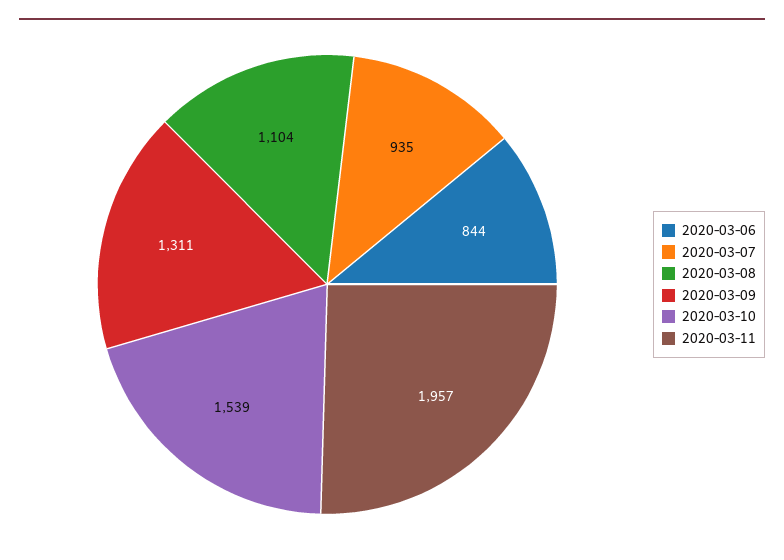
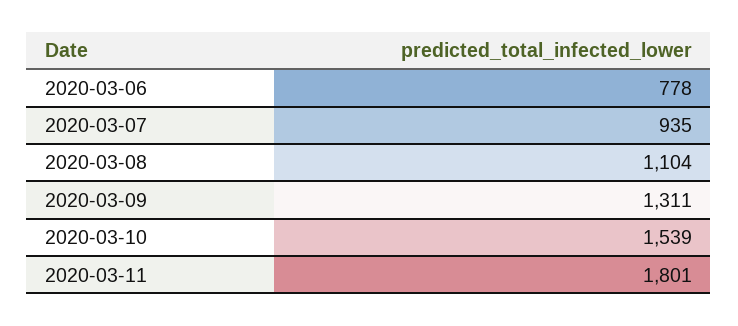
2020-03-06: 844 -> 778
2020-03-11: 1957 -> 1801

